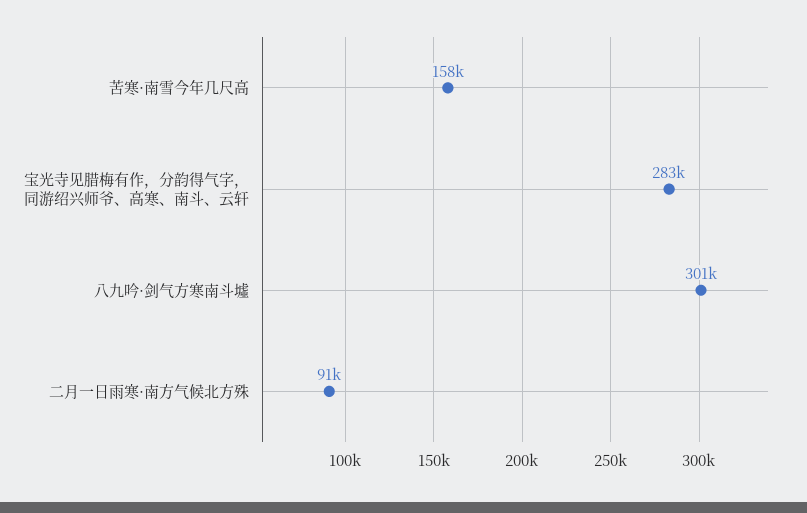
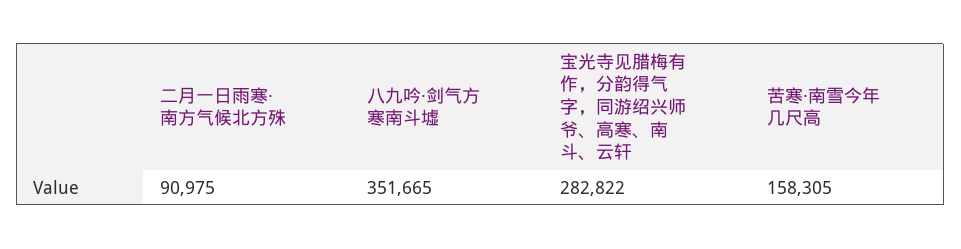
八九吟·剑气方寒南斗墟: 301000 -> 351665

